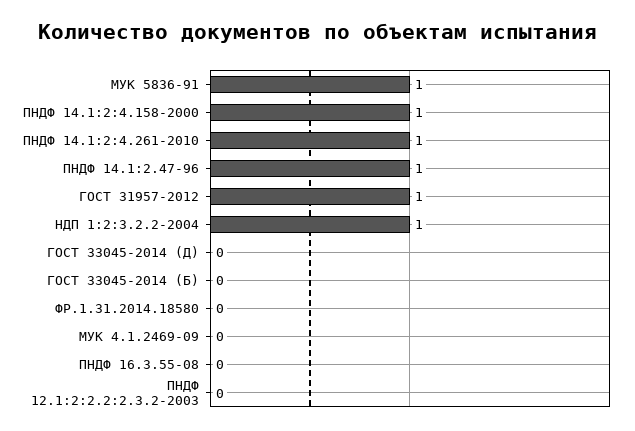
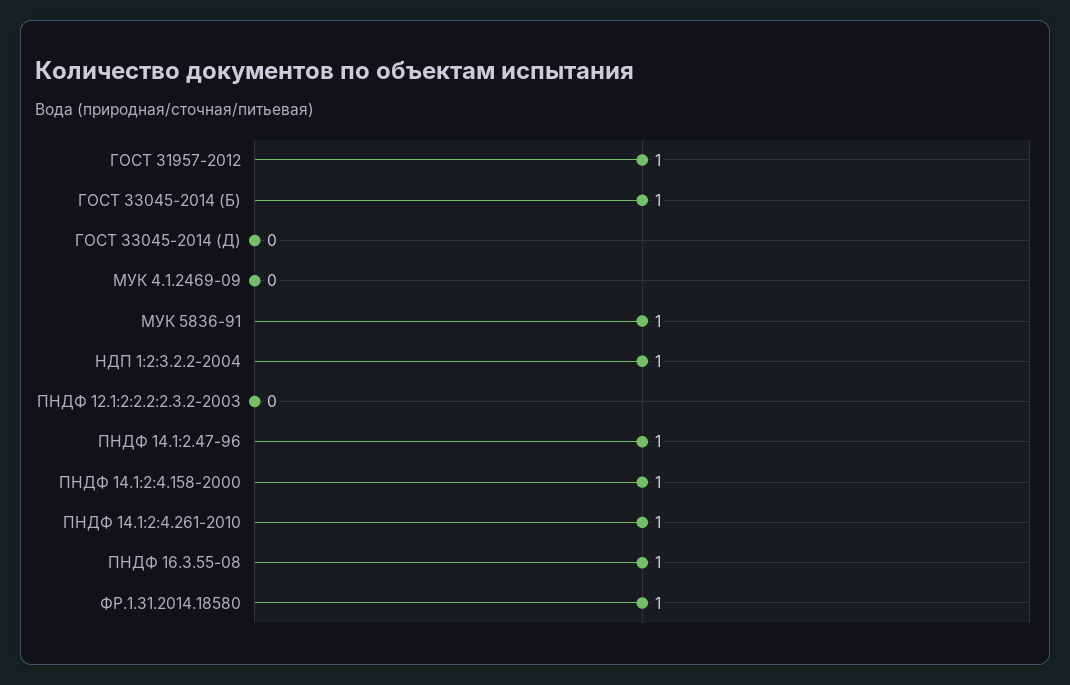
ГОСТ 33045-2014 (Б): 0 -> 1
ФР.1.31.2014.18580: 0 -> 1
ПНДФ 16.3.55-08: 0 -> 1

